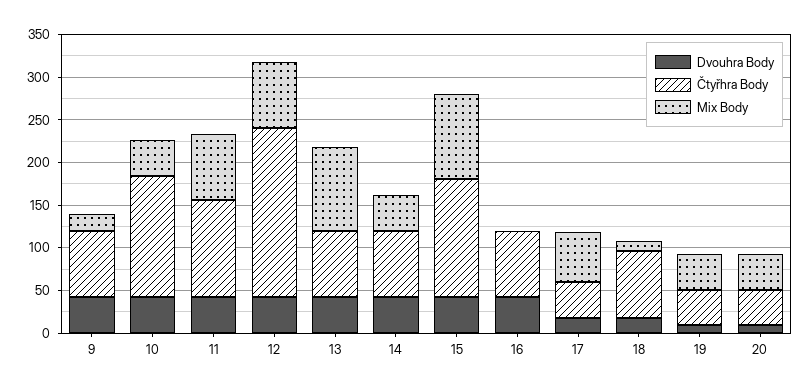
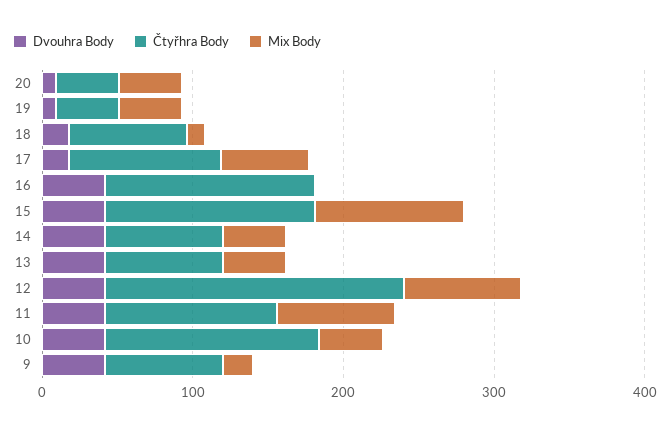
Mix Body, 13: 100 -> 40
Čtyřhra Body, 16: 80 -> 140
Čtyřhra Body, 17: 40 -> 100

